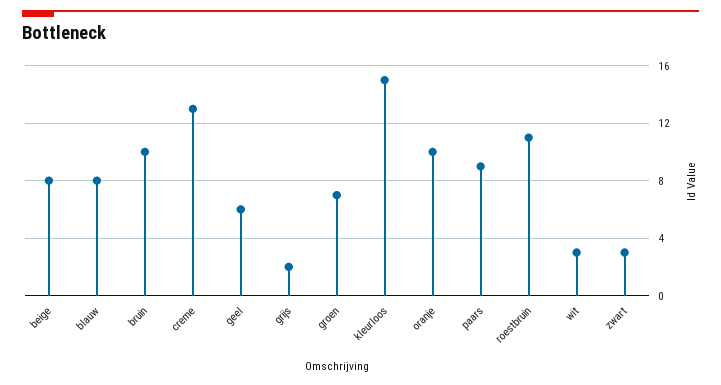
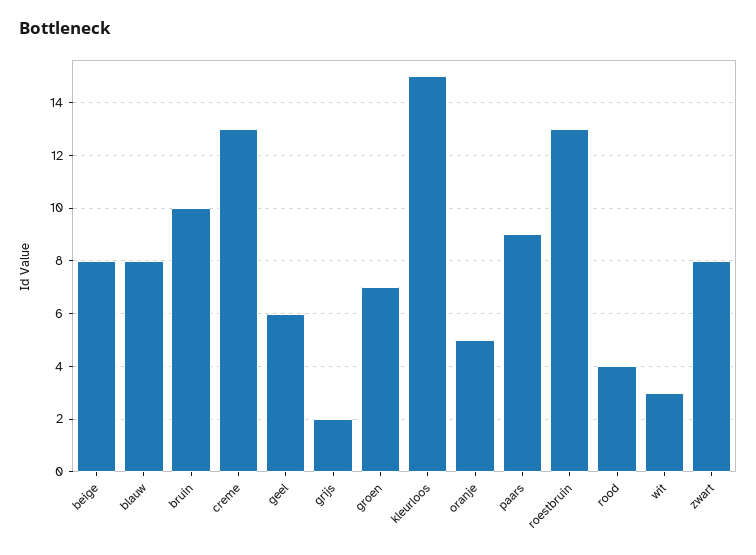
oranje: 10 -> 5
roestbruin: 11 -> 13
zwart: 3 -> 8
rood: none -> 4

